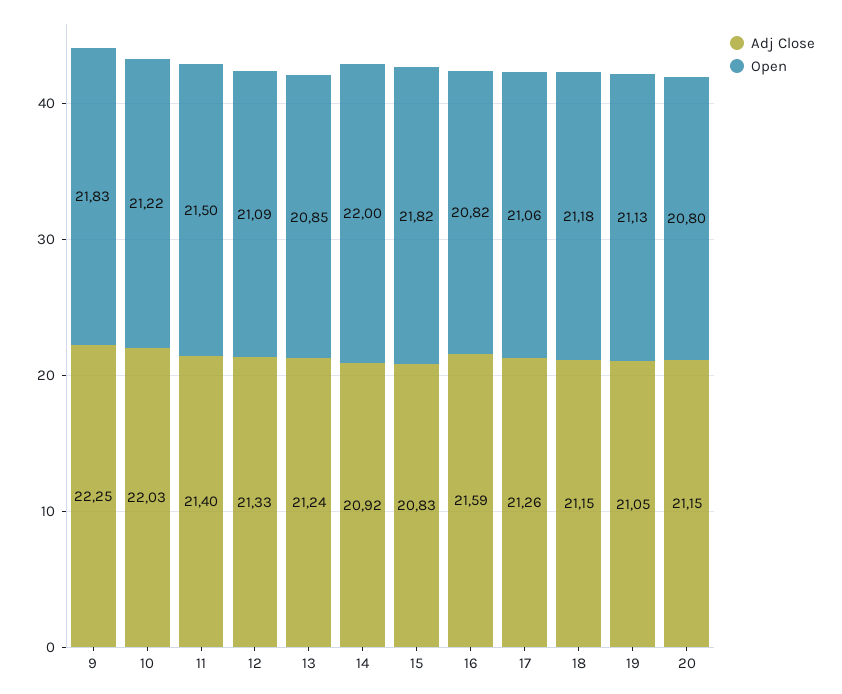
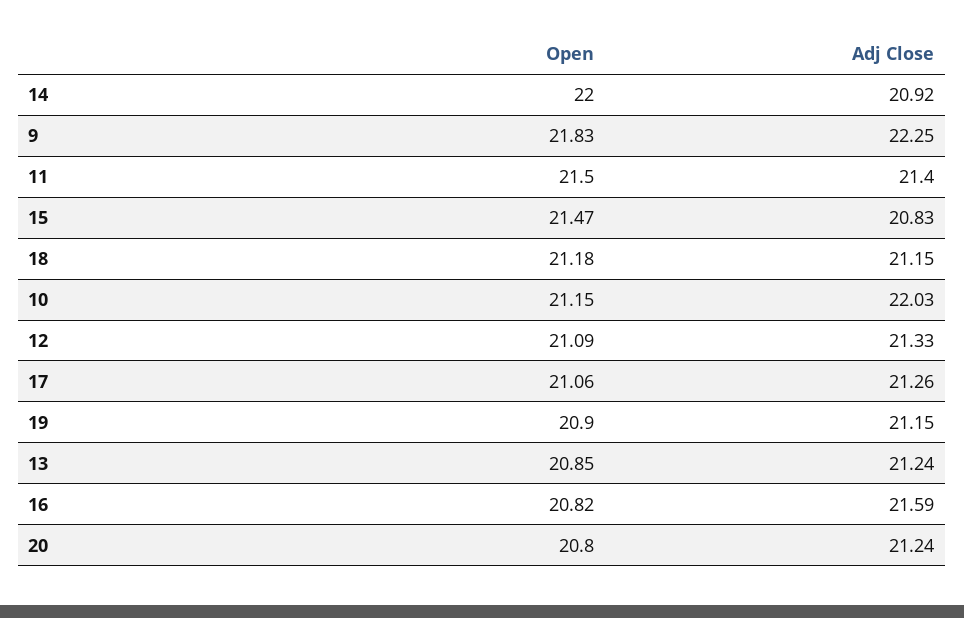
Open, 10: 21.22 -> 21.15
Open, 15: 21.82 -> 21.47
Adj Close, 19: 21.05 -> 21.15
Open, 19: 21.13 -> 20.9
Adj Close, 20: 21.15 -> 21.24

